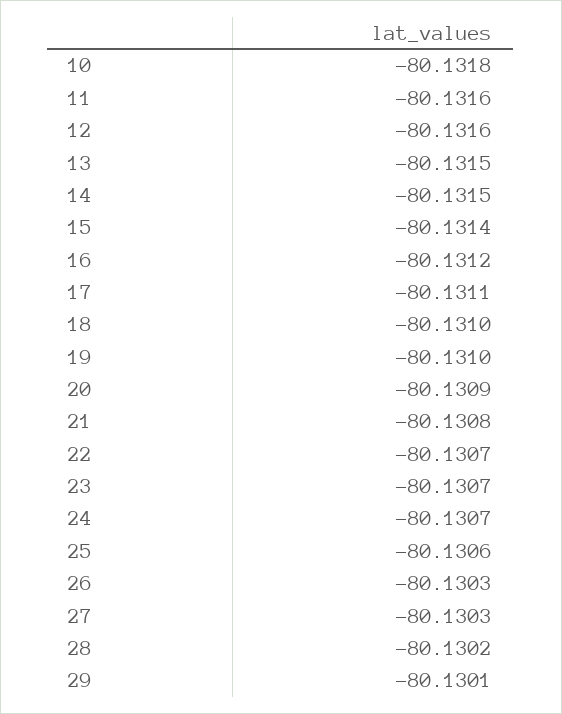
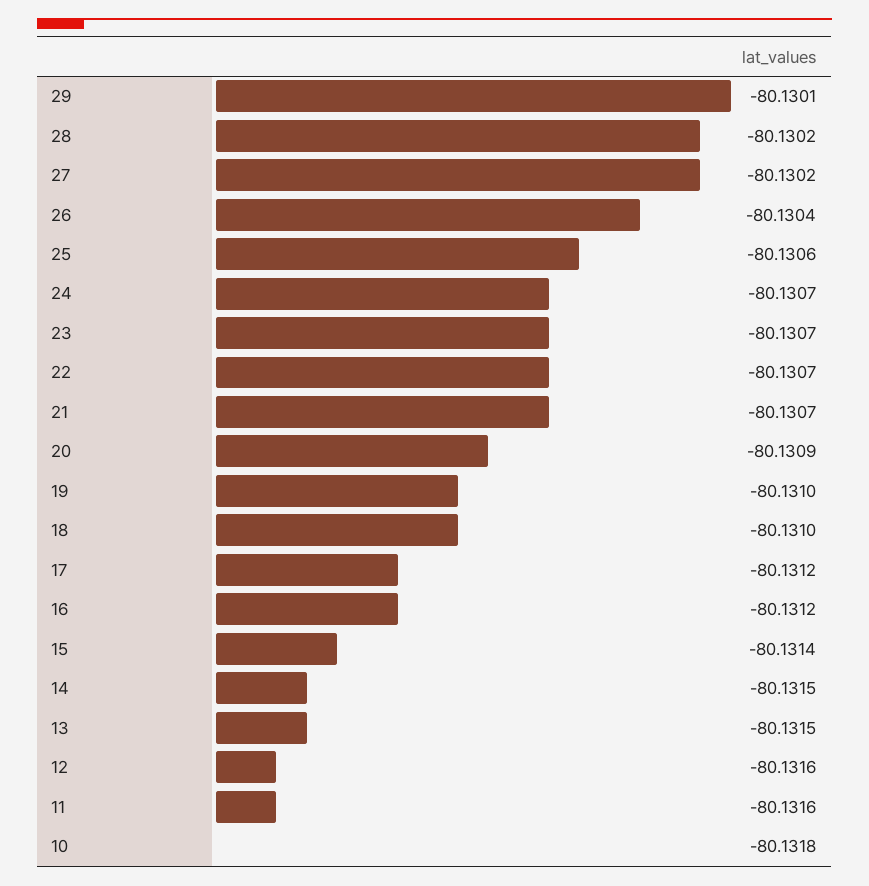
17: -80.1311 -> -80.1312
21: -80.1308 -> -80.1307
26: -80.1303 -> -80.1304
27: -80.1303 -> -80.1302

